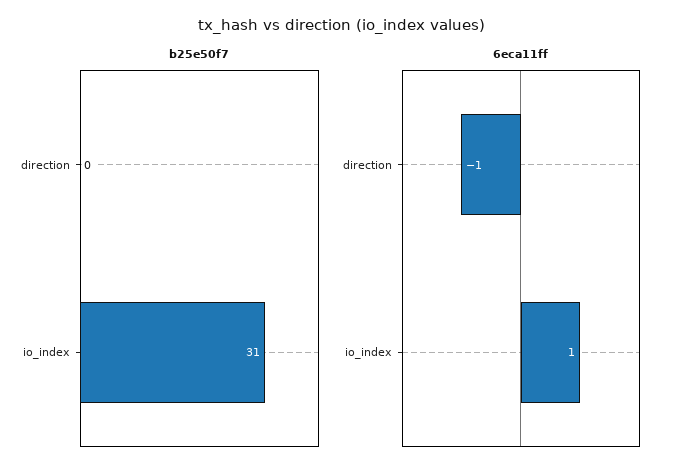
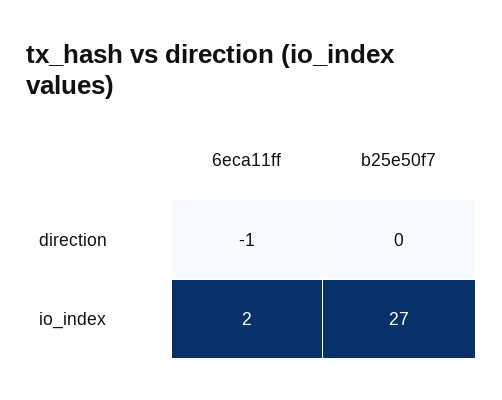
b25e50f7, io_index: 31 -> 27
6eca11ff, io_index: 1 -> 2

